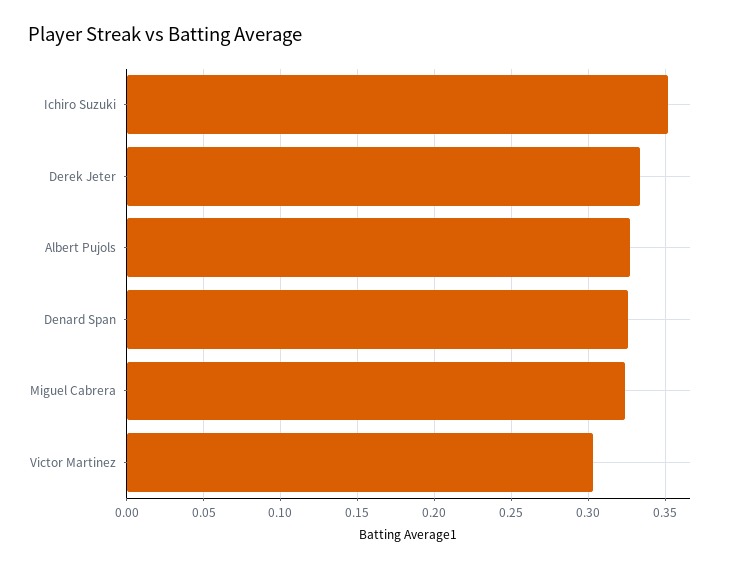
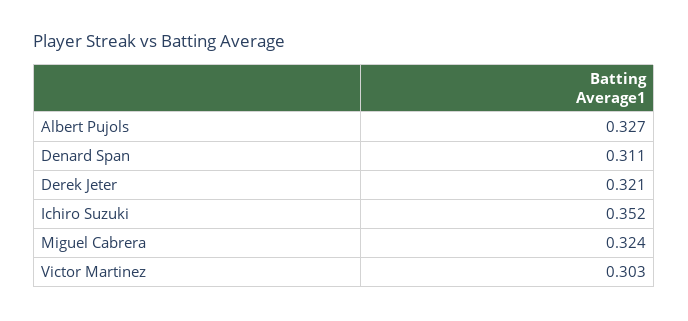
Derek Jeter: 0.335 -> 0.321
Denard Span: 0.325 -> 0.311

